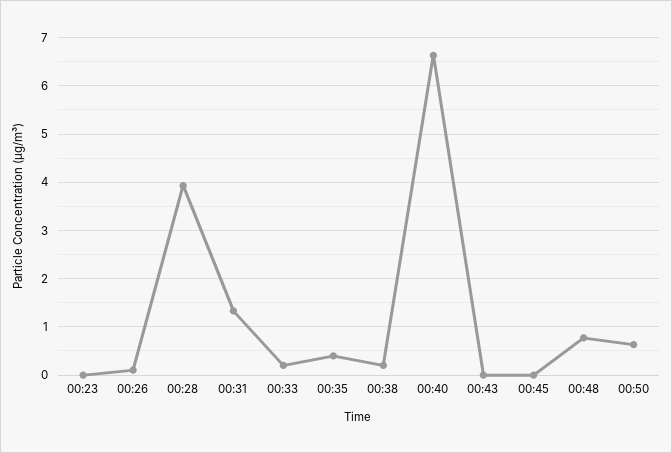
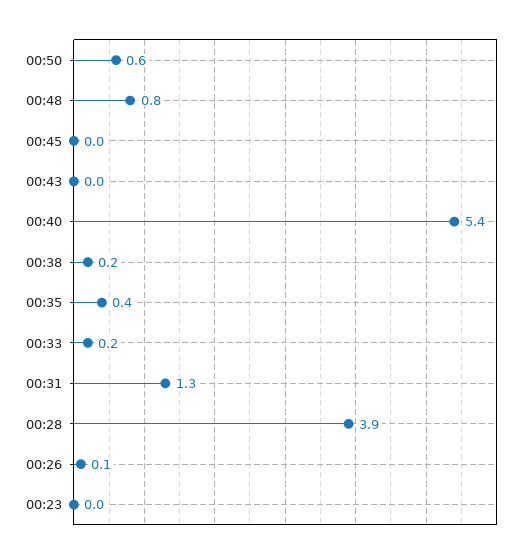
00:40: 6.6 -> 5.4

